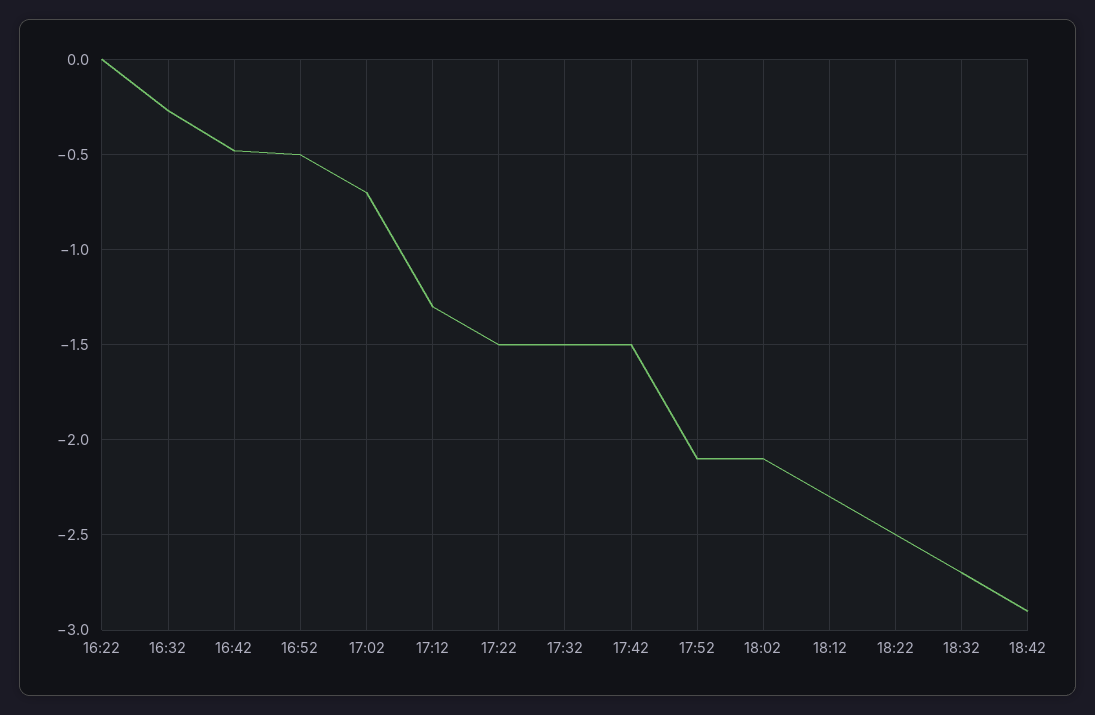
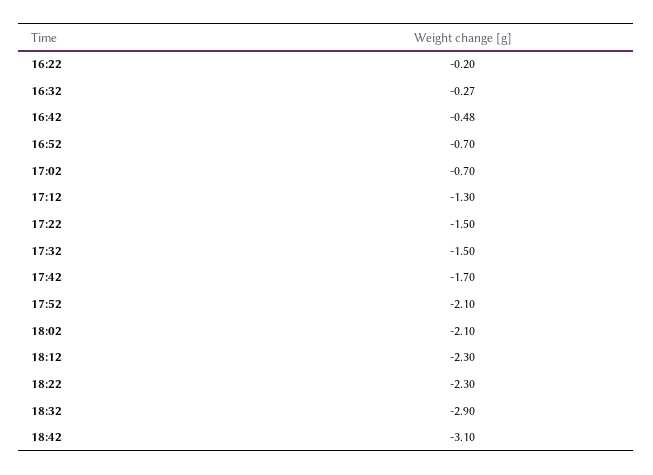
16:22: 0 -> -0.2
16:52: -0.5 -> -0.7
17:42: -1.5 -> -1.7
18:22: -2.5 -> -2.3
18:32: -2.7 -> -2.9
18:42: -2.9 -> -3.1

